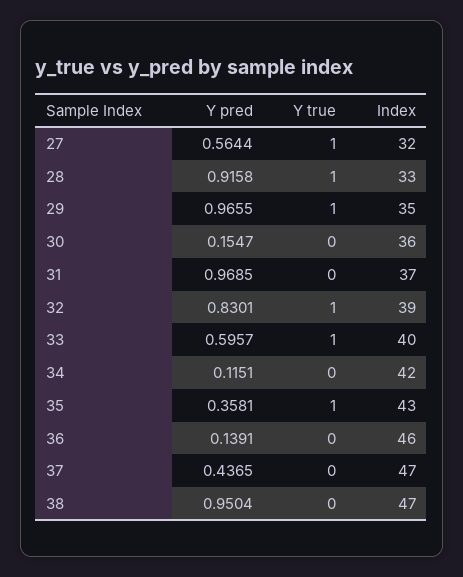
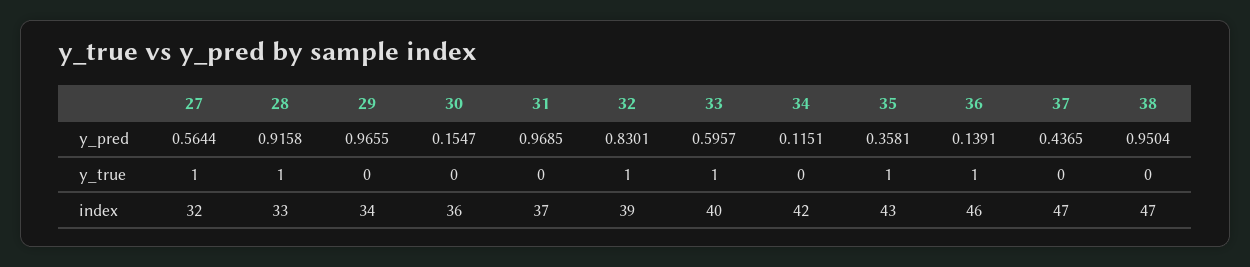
Y true, 29: 1 -> 0
Index, 29: 35 -> 34
Y true, 36: 0 -> 1

